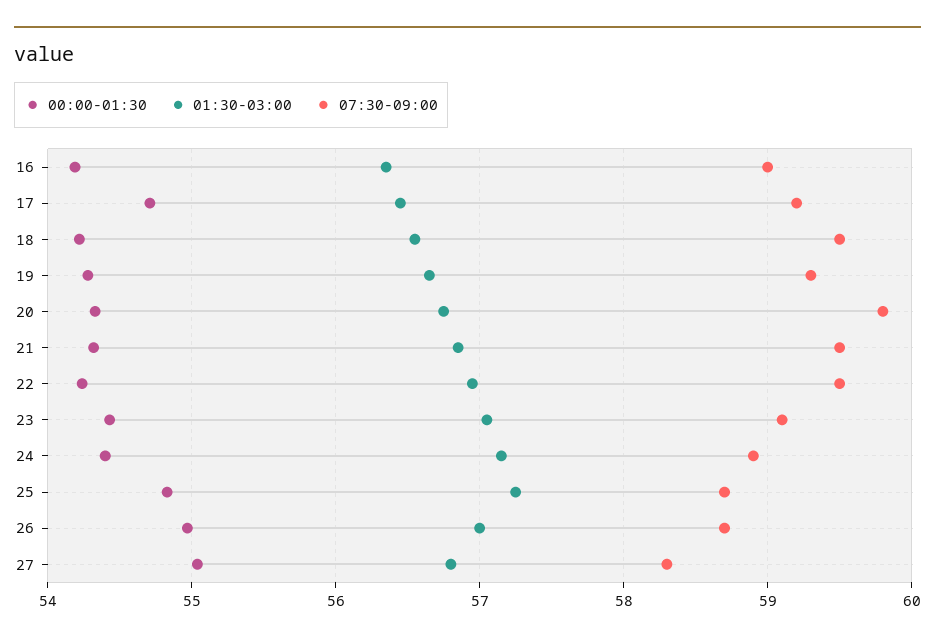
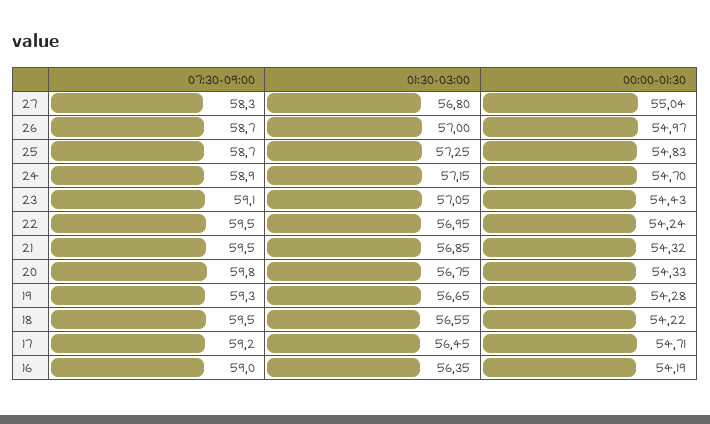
00:00-01:30, 24: 54.4 -> 54.7

